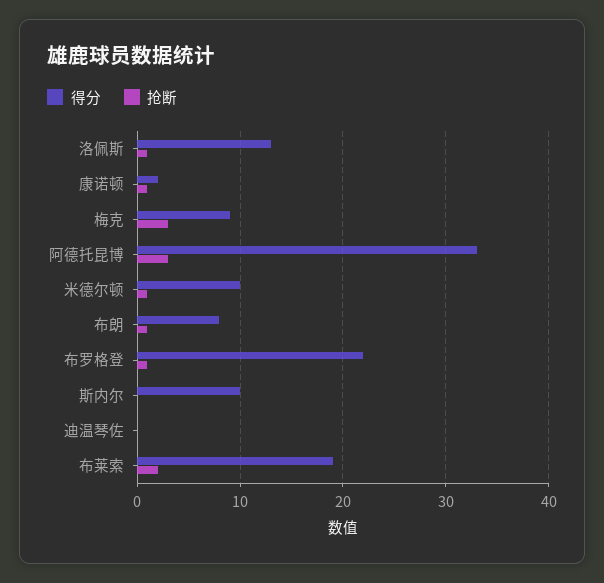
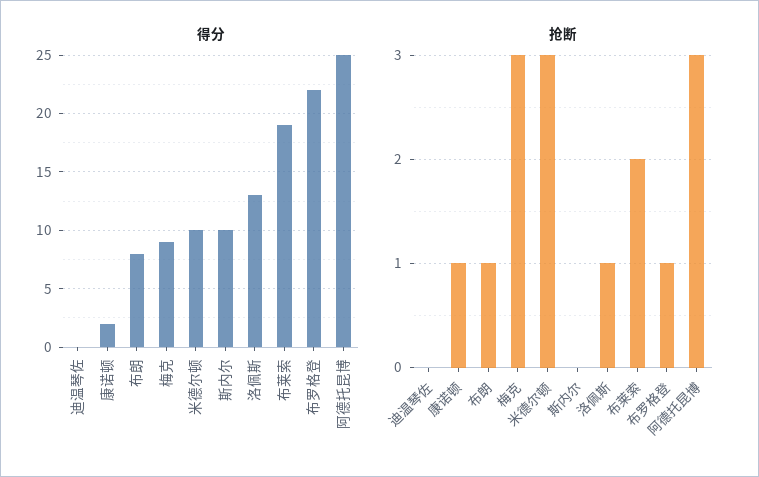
得分, 阿德托昆博: 33 -> 25
抢断, 米德尔顿: 1 -> 3

